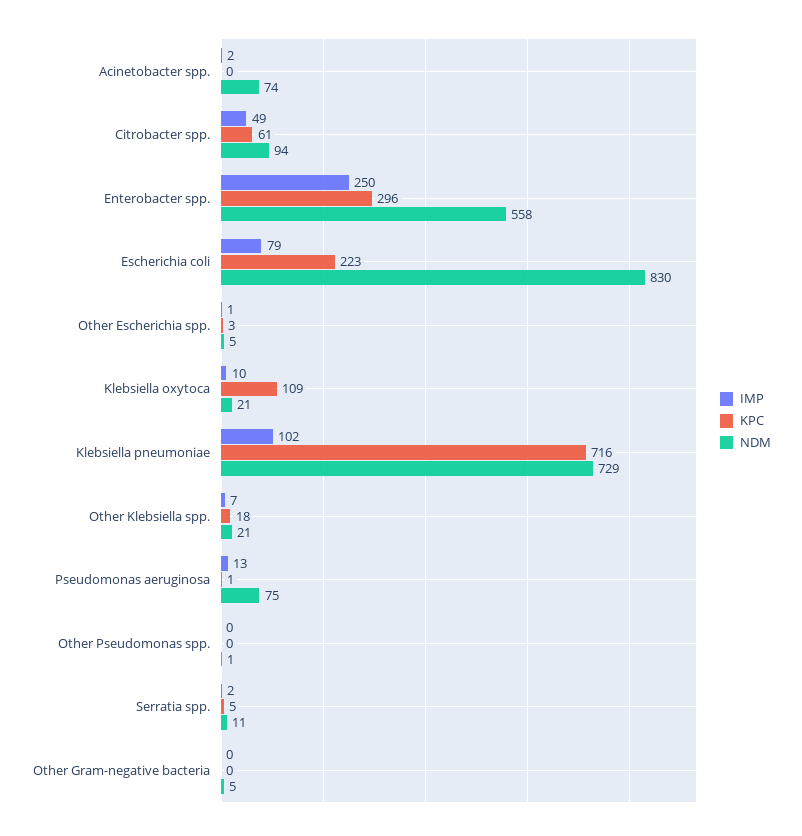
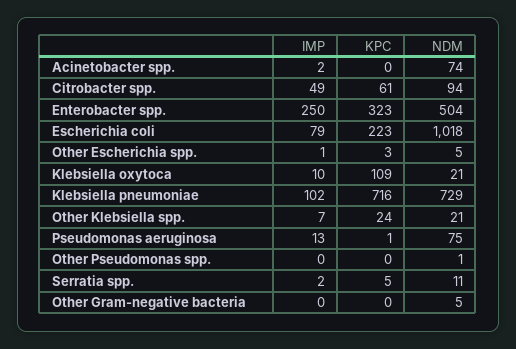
KPC, Enterobacter spp.: 296 -> 323
NDM, Enterobacter spp.: 558 -> 504
NDM, Escherichia coli: 830 -> 1018
KPC, Other Klebsiella spp.: 18 -> 24

